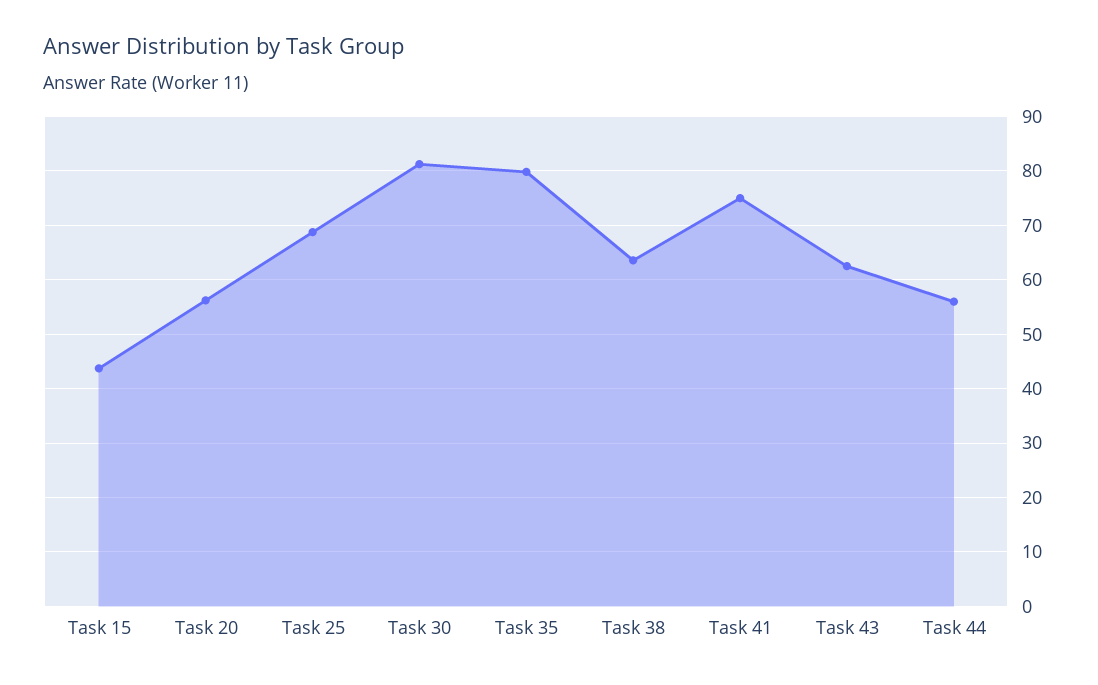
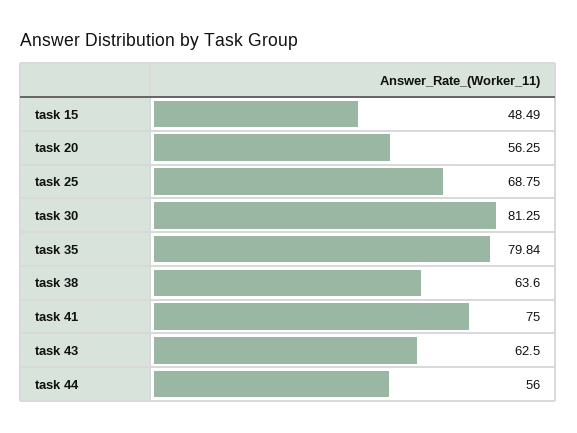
Task 15: 44 -> 48.49

